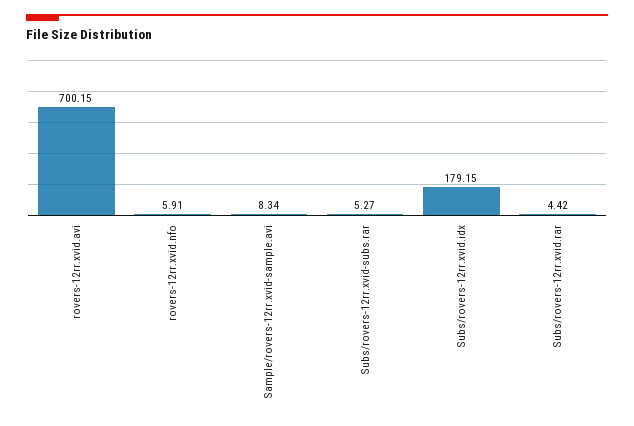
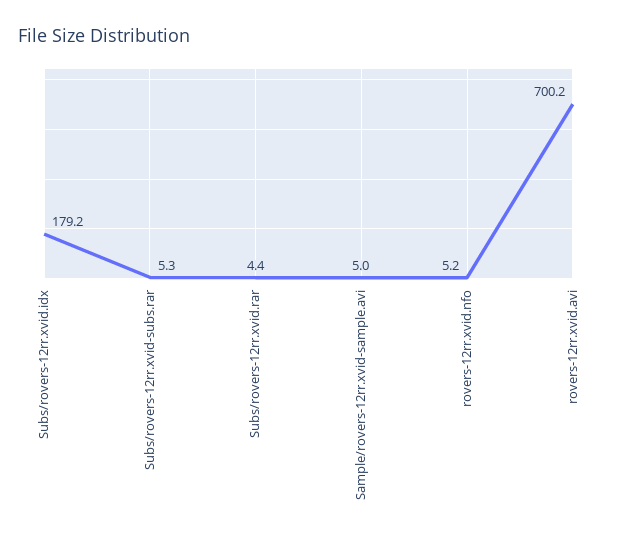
rovers-12rr.xvid.nfo: 5.91 -> 5.2
Sample/rovers-12rr.xvid-sample.avi: 8.34 -> 5

